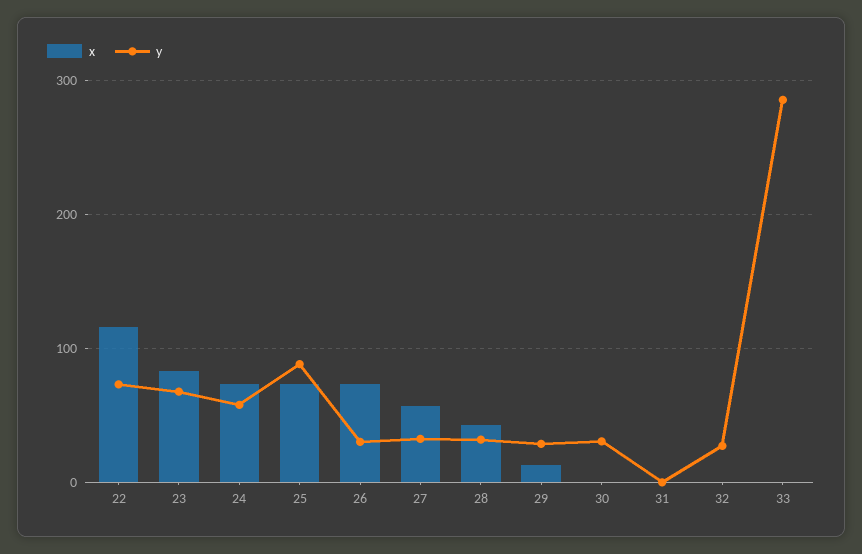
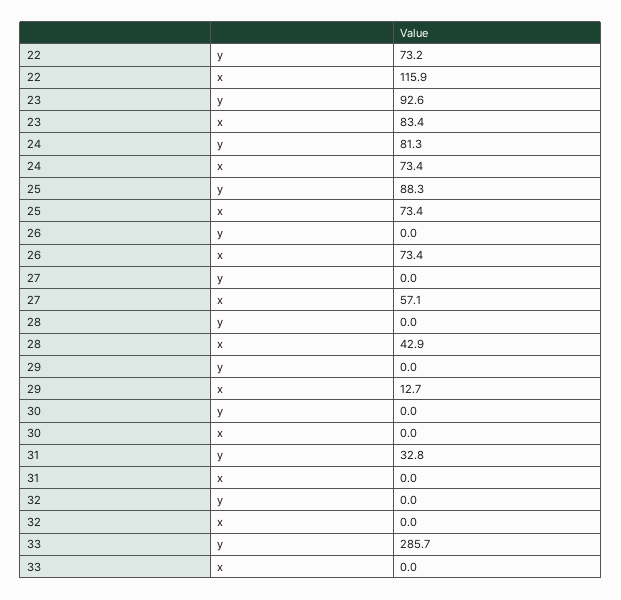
y, 23: 70 -> 92.6
y, 24: 60 -> 81.3
y, 26: 30 -> 0
y, 27: 30 -> 0
y, 28: 30 -> 0
y, 29: 30 -> 0
y, 30: 30 -> 0
y, 31: 0 -> 32.8
y, 32: 30 -> 0

